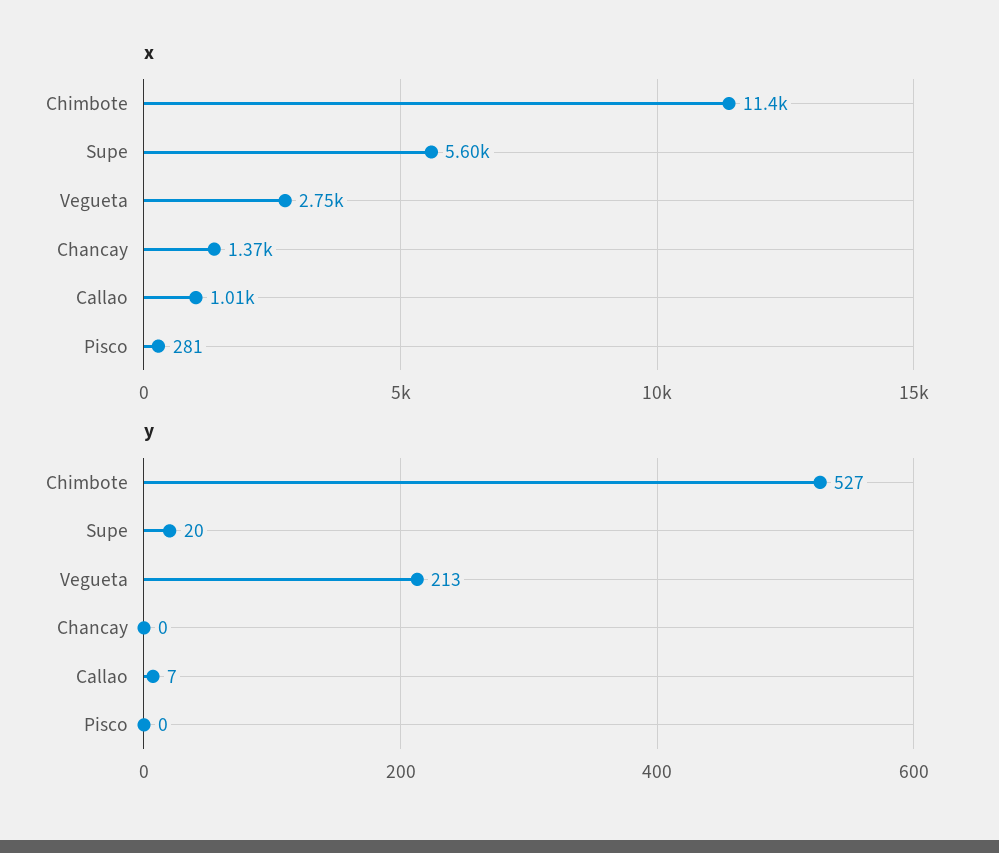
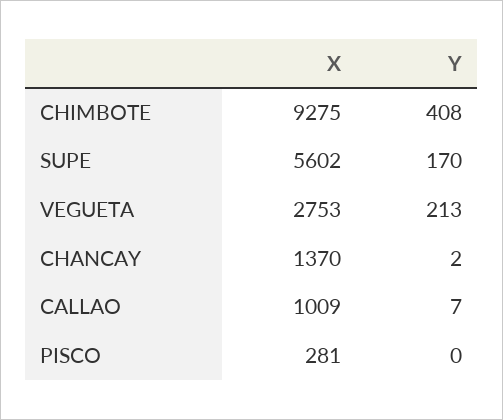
x, Chimbote: 11400 -> 9275
y, Chimbote: 527 -> 408
y, Supe: 20 -> 170
y, Chancay: 0 -> 2

